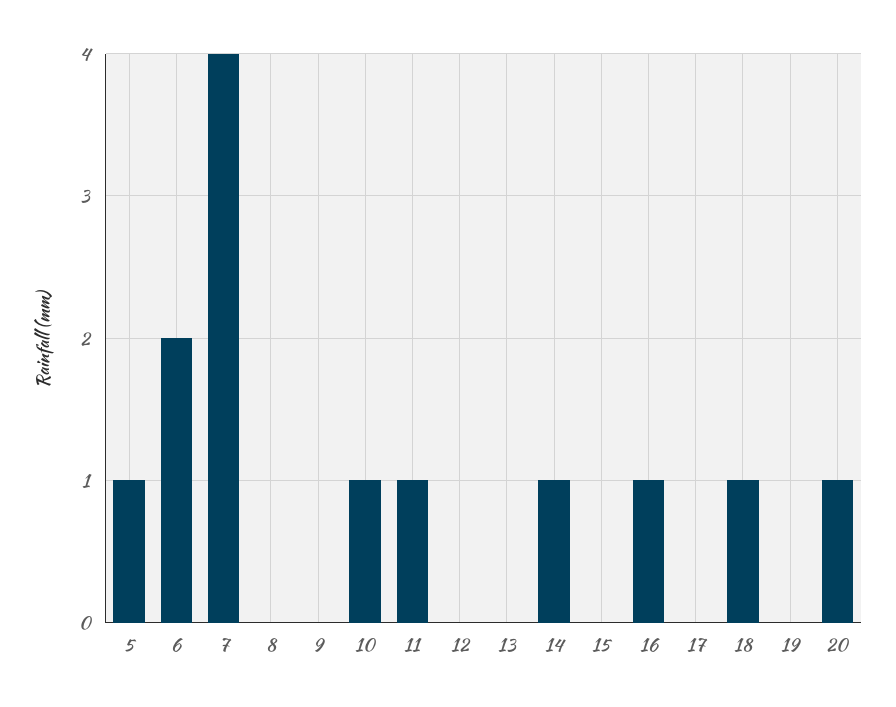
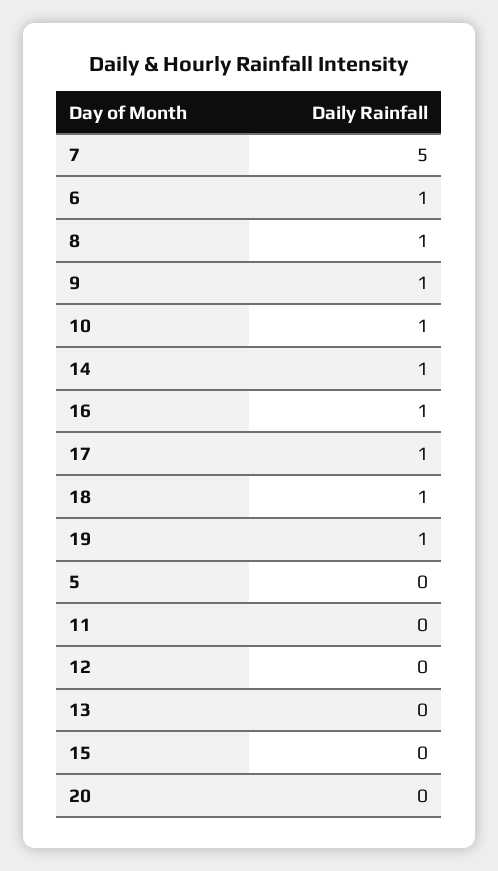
5: 1 -> 0
6: 2 -> 1
7: 4 -> 5
8: 0 -> 1
9: 0 -> 1
11: 1 -> 0
17: 0 -> 1
19: 0 -> 1
20: 1 -> 0

